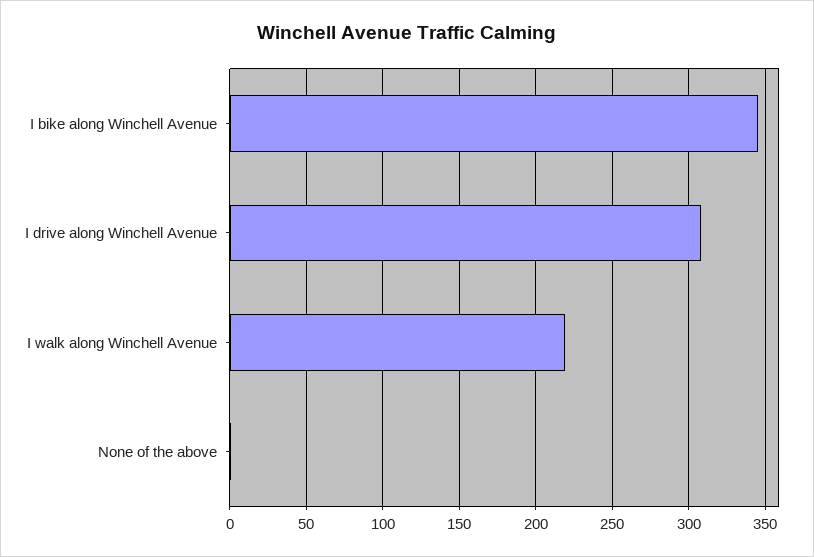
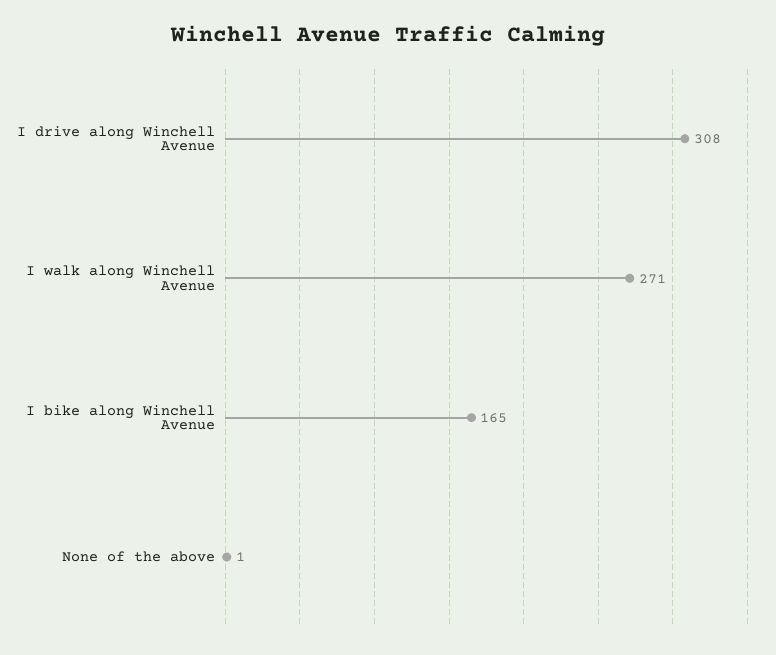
I bike along Winchell Avenue: 345 -> 165
I walk along Winchell Avenue: 220 -> 271

